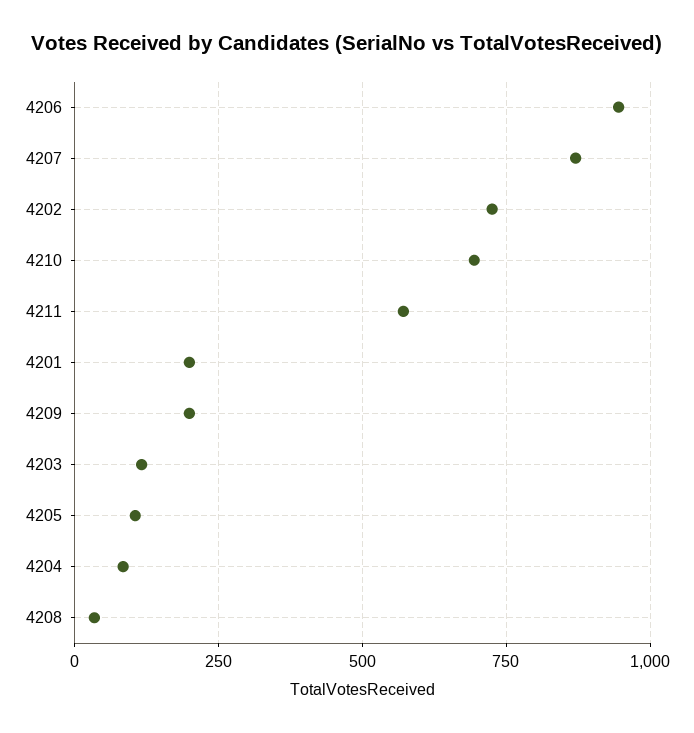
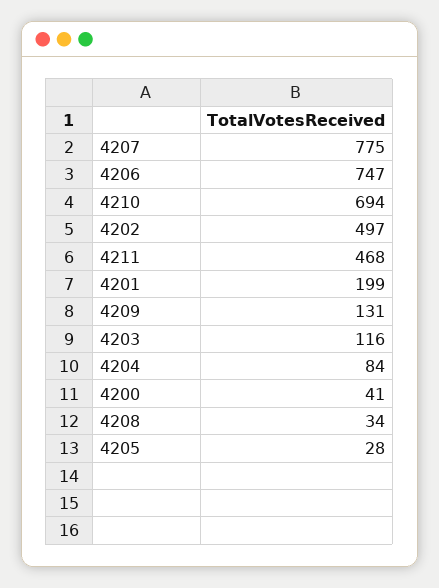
4206: 950 -> 747
4207: 875 -> 775
4202: 725 -> 497
4211: 575 -> 468
4209: 200 -> 131
4205: 100 -> 28
4200: none -> 41

